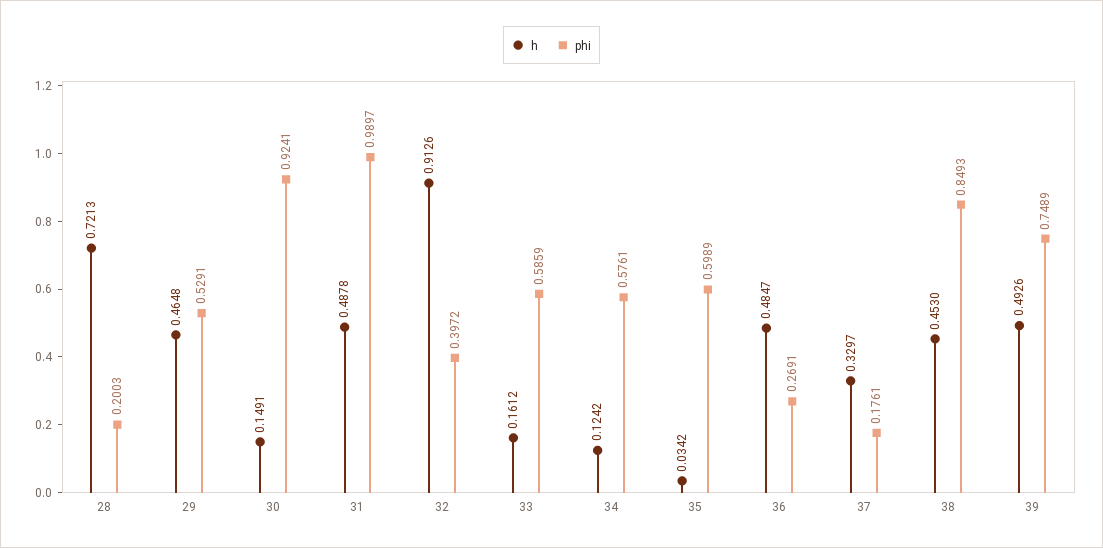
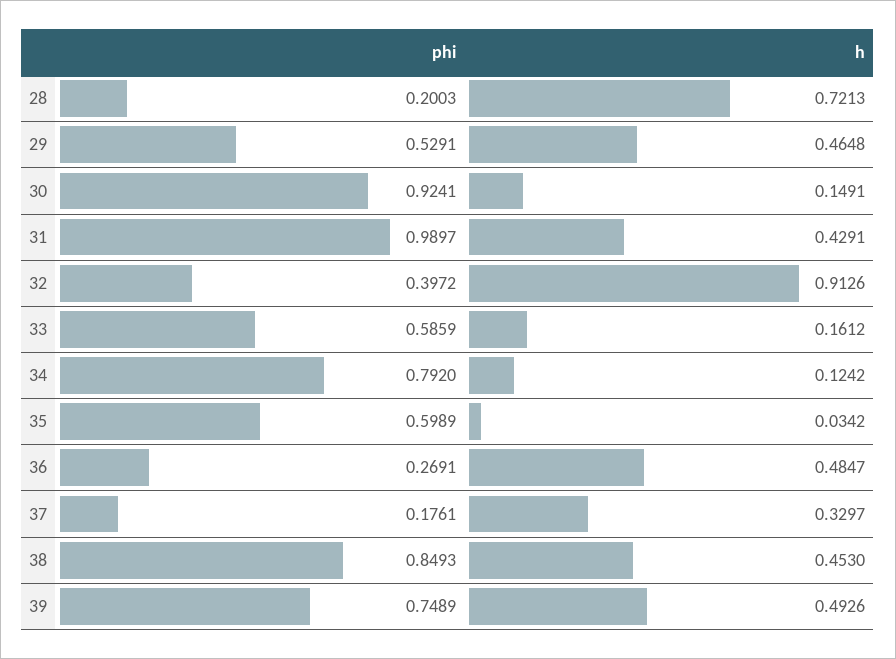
h, 31: 0.4878 -> 0.4291
phi, 34: 0.5761 -> 0.792

